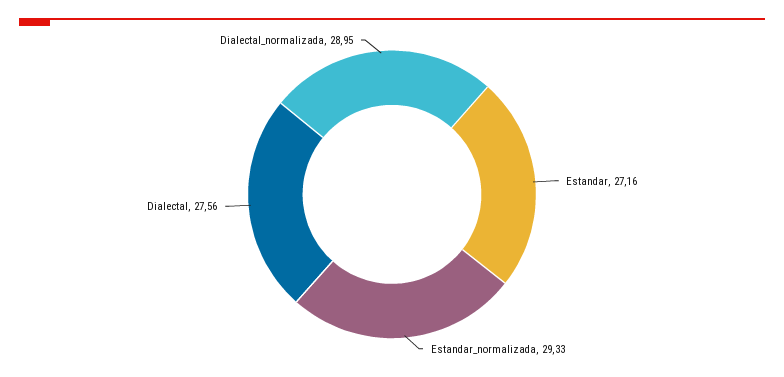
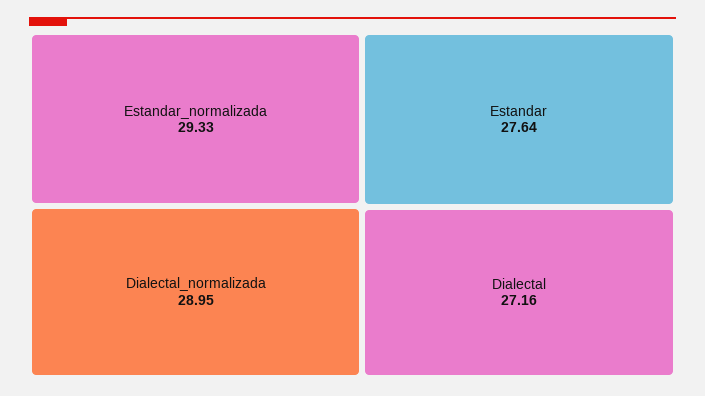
Estandar: 27.16 -> 27.64
Dialectal: 27.56 -> 27.16

